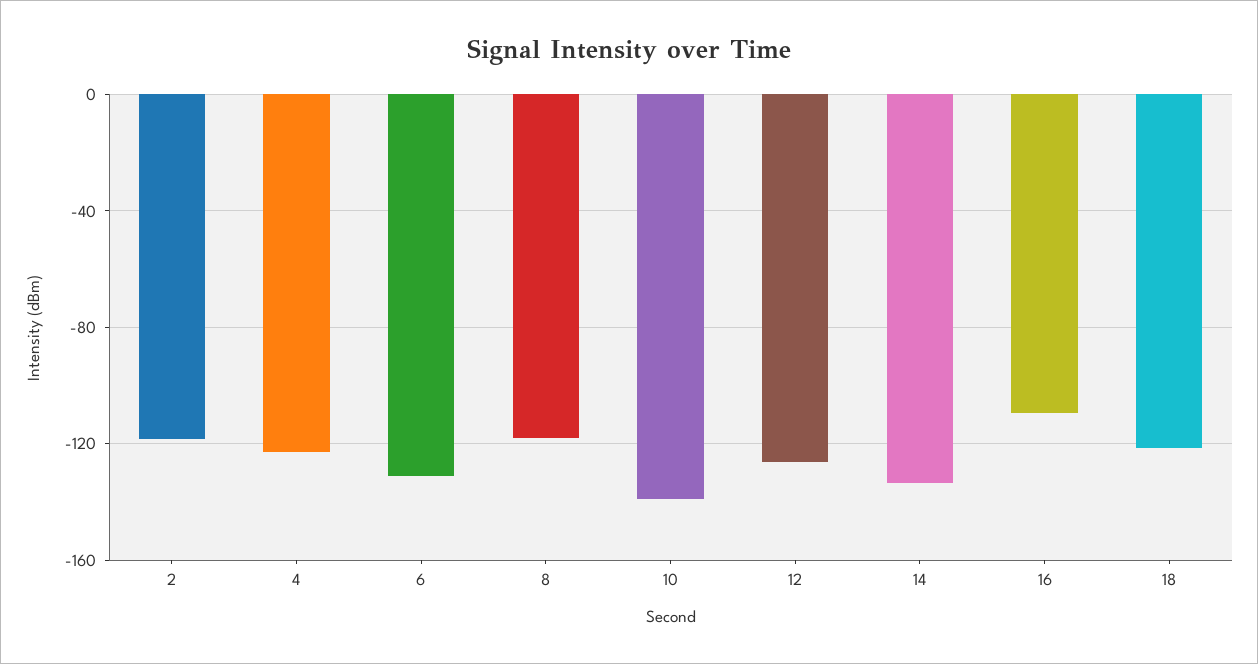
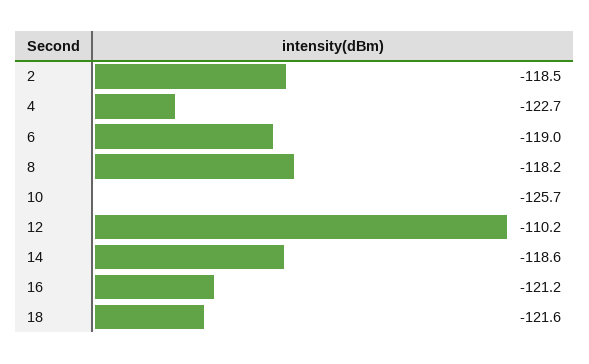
6: -130 -> -119
10: -140 -> -125.7
12: -125 -> -110.2
14: -135 -> -118.6
16: -110 -> -121.2

